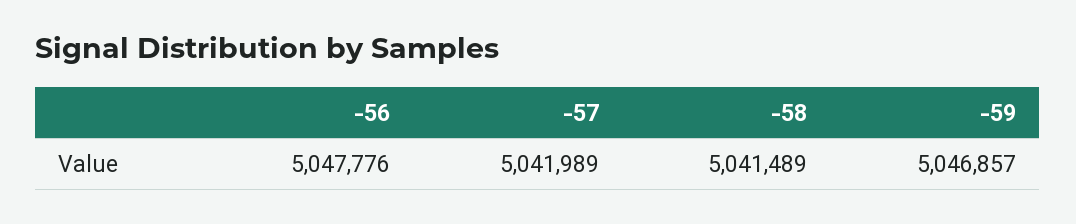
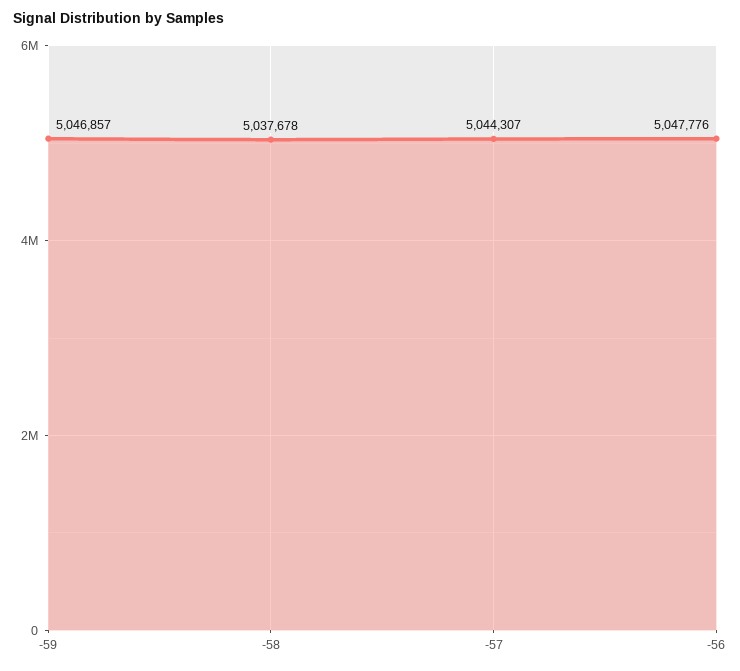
-57: 5041989 -> 5044307
-58: 5041489 -> 5037678

